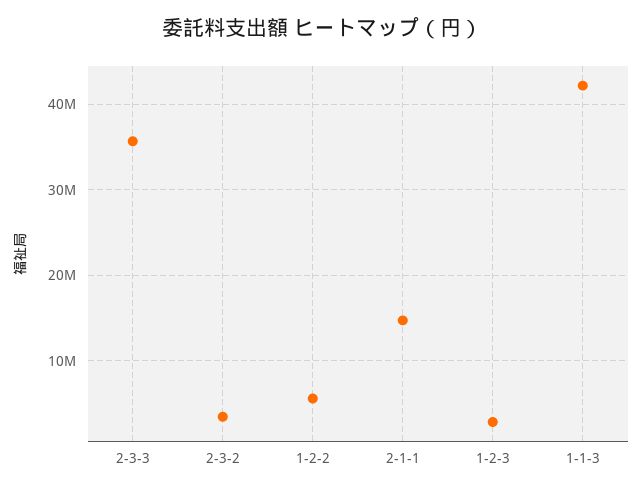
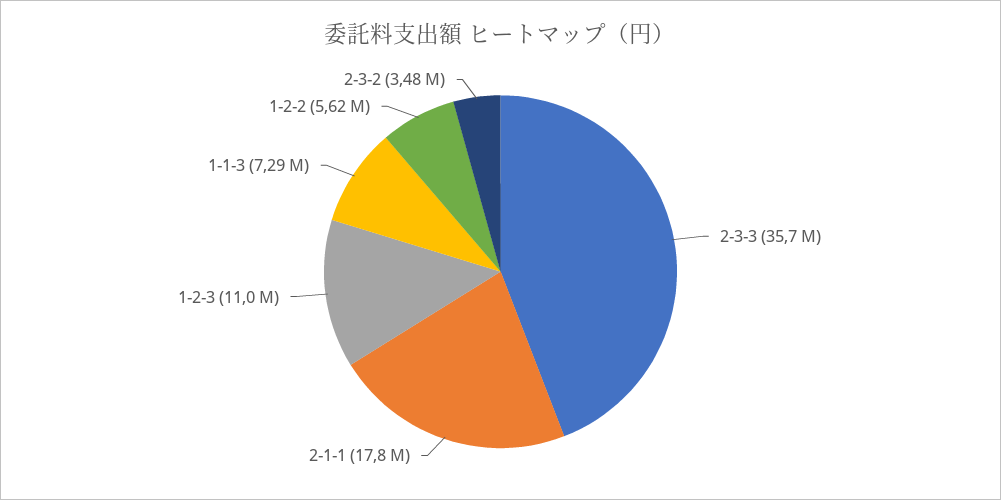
2-1-1: 15000000 -> 17800000
1-2-3: 3000000 -> 11000000
1-1-3: 42000000 -> 7290000

